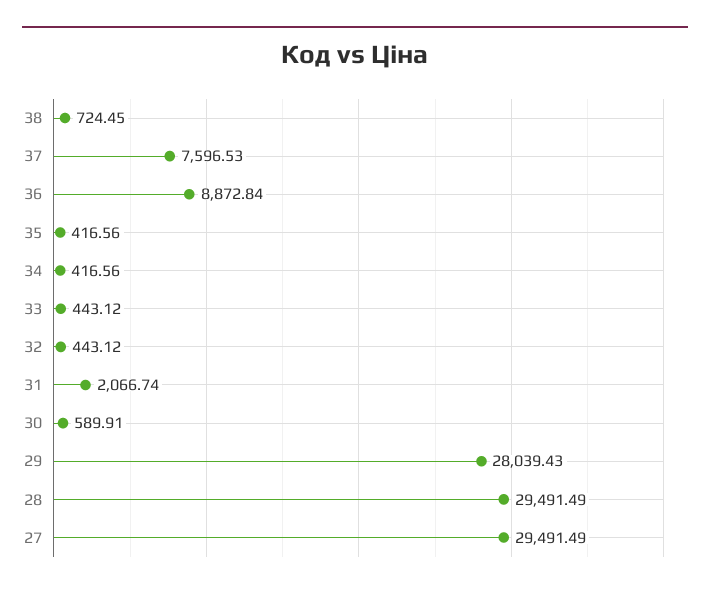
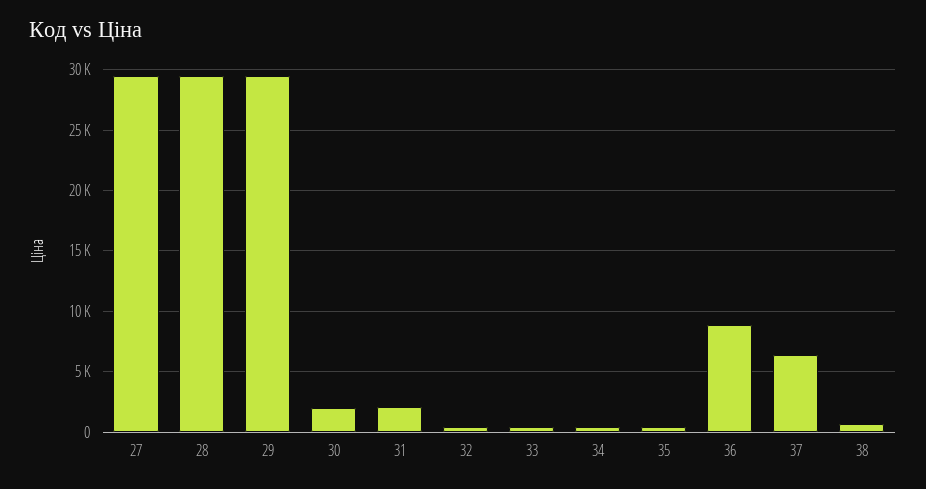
37: 7596.53 -> 6500
30: 589.91 -> 2000
29: 28039.43 -> 29500

